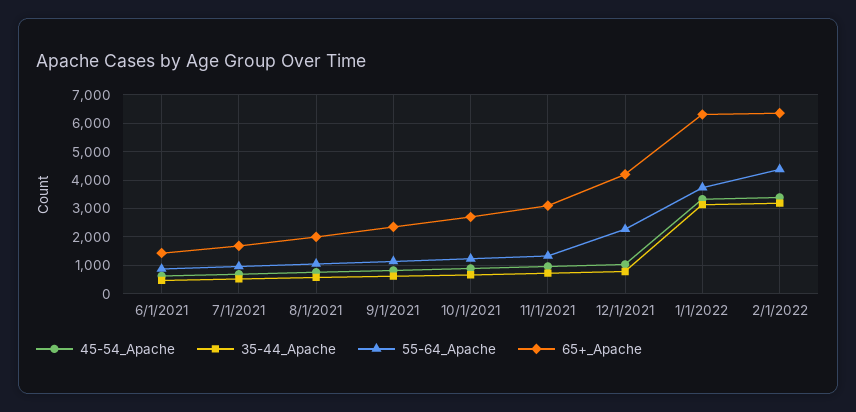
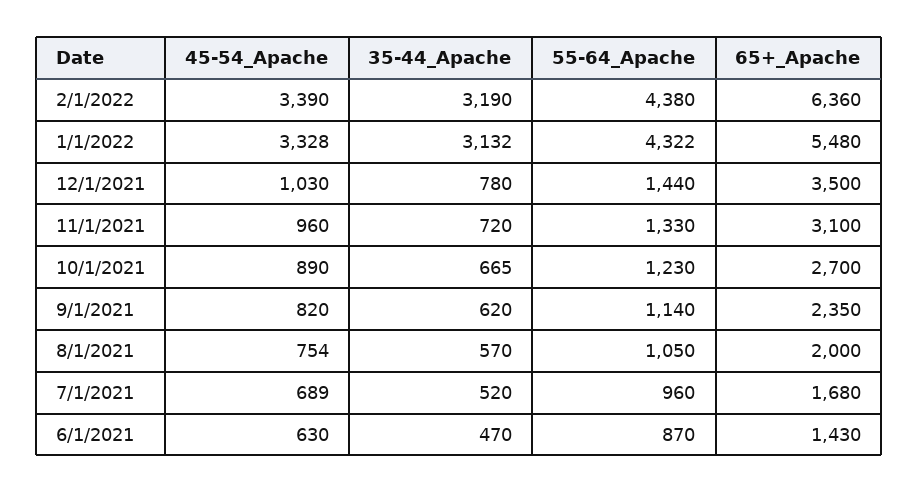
55-64_Apache, 12/1/2021: 2250 -> 1440
65+_Apache, 12/1/2021: 4250 -> 3500
55-64_Apache, 1/1/2022: 3750 -> 4322
65+_Apache, 1/1/2022: 6250 -> 5480

